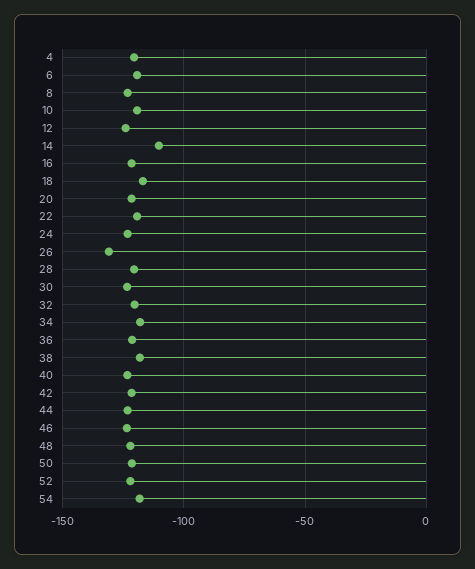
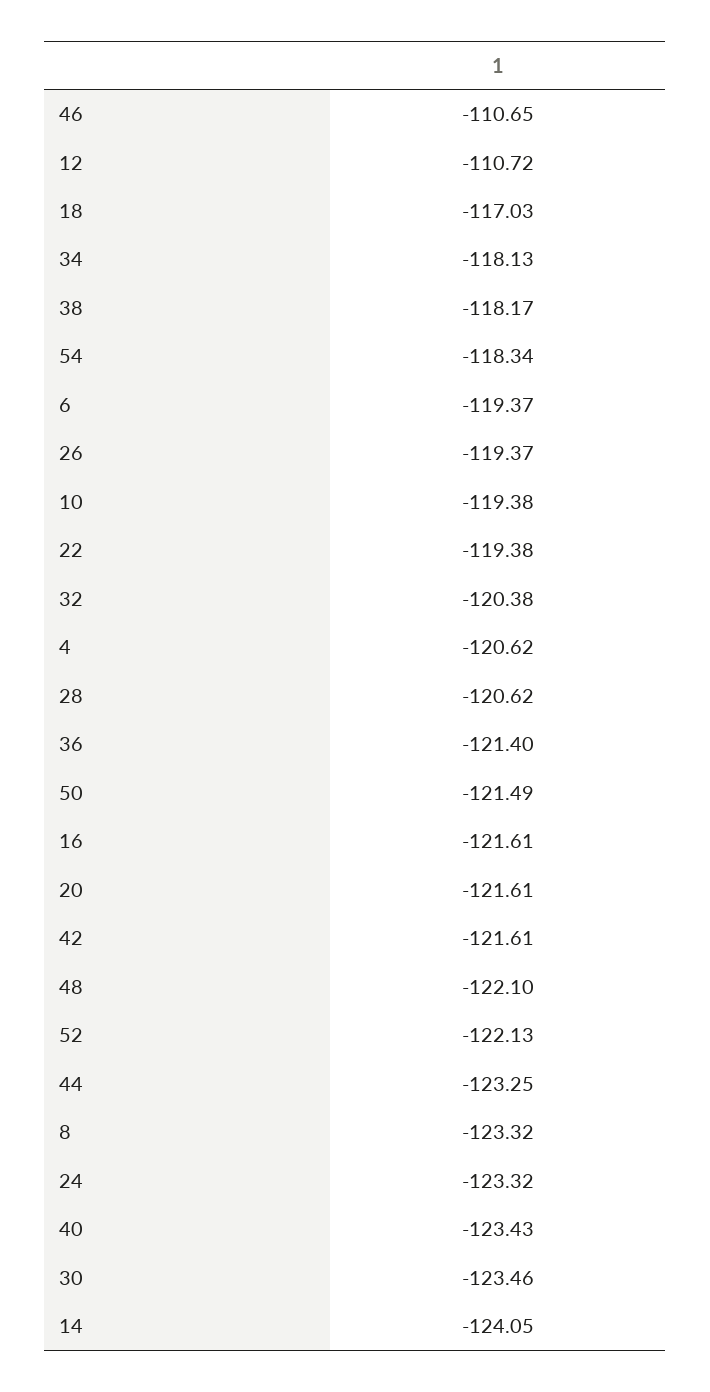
12: -125 -> -110.72
14: -110 -> -124.05
26: -130 -> -119.37
46: -125 -> -110.65

